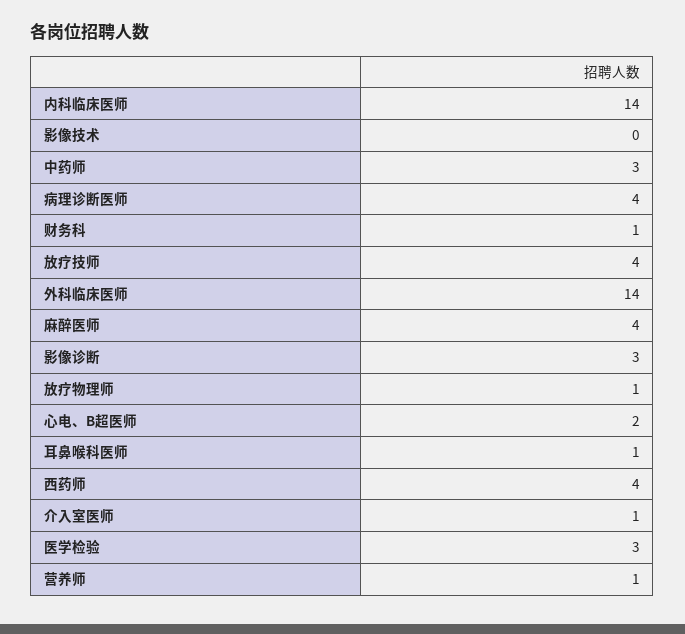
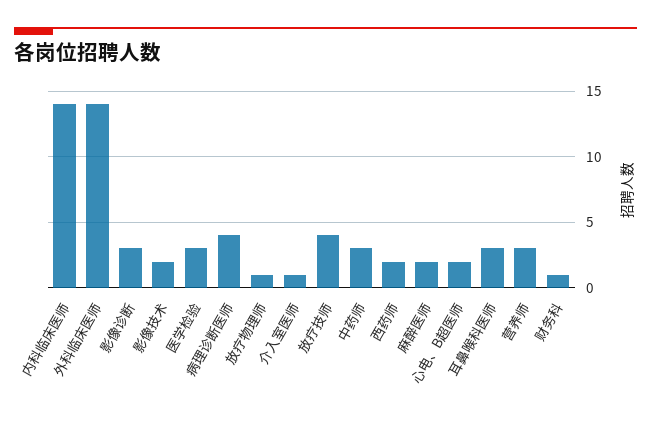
影像技术: 0 -> 2
麻醉医师: 4 -> 2
耳鼻喉科医师: 1 -> 3
西药师: 4 -> 2
营养师: 1 -> 3

